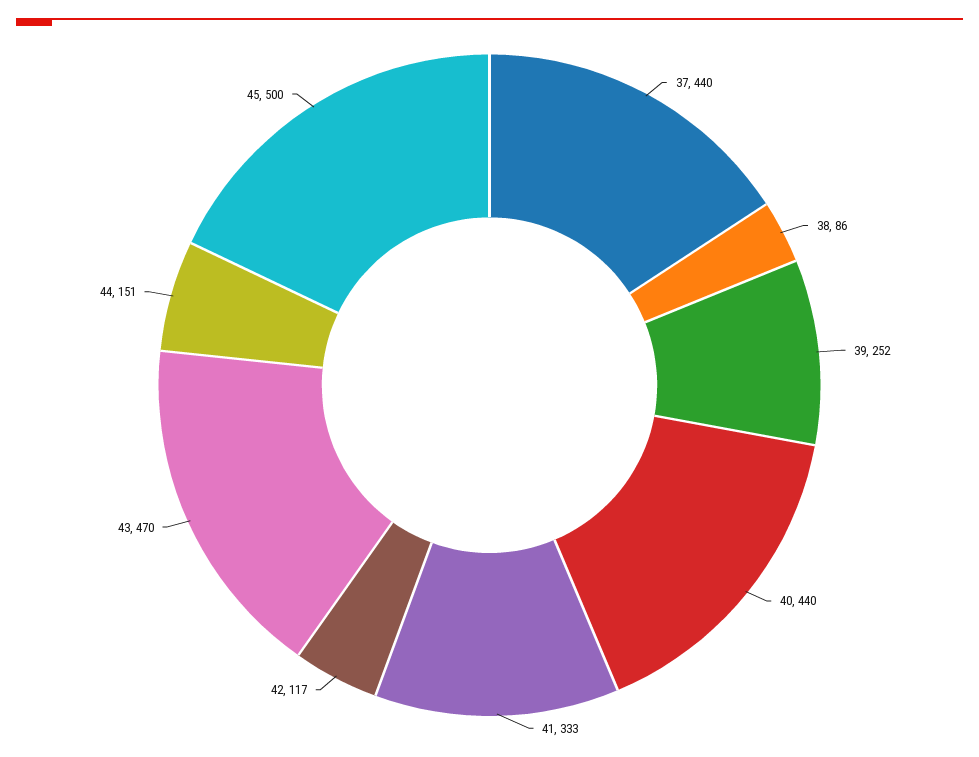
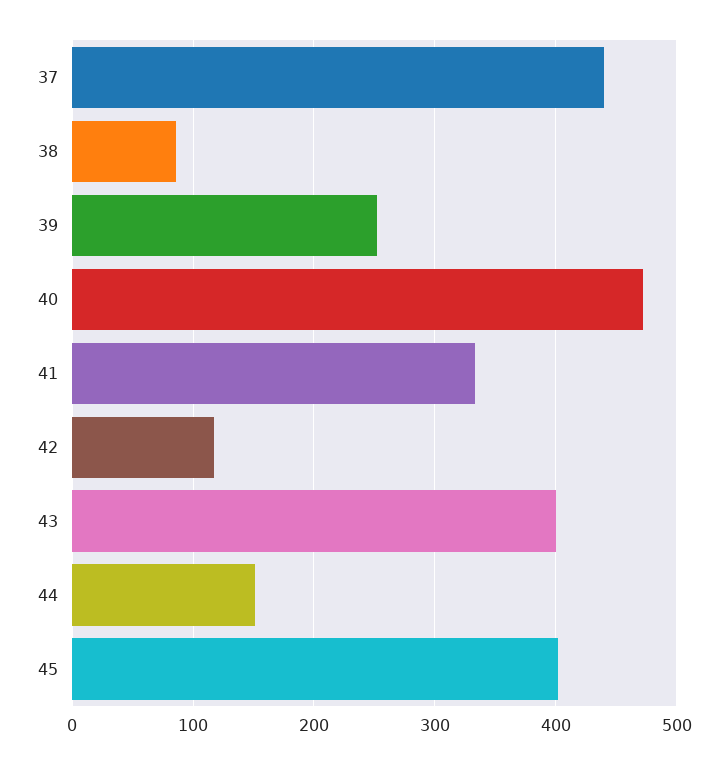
40: 440 -> 470
43: 470 -> 400
45: 500 -> 400

